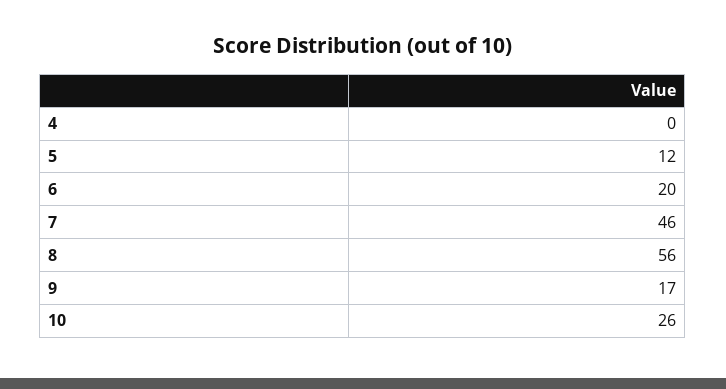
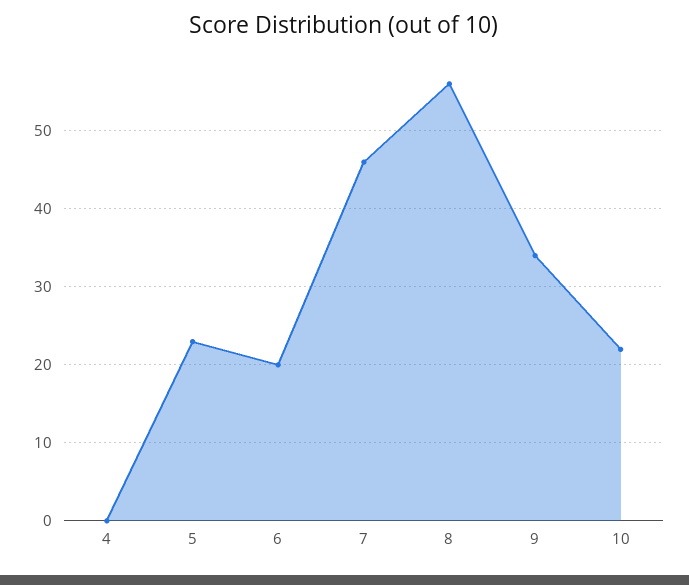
5: 12 -> 23
9: 17 -> 34
10: 26 -> 22

